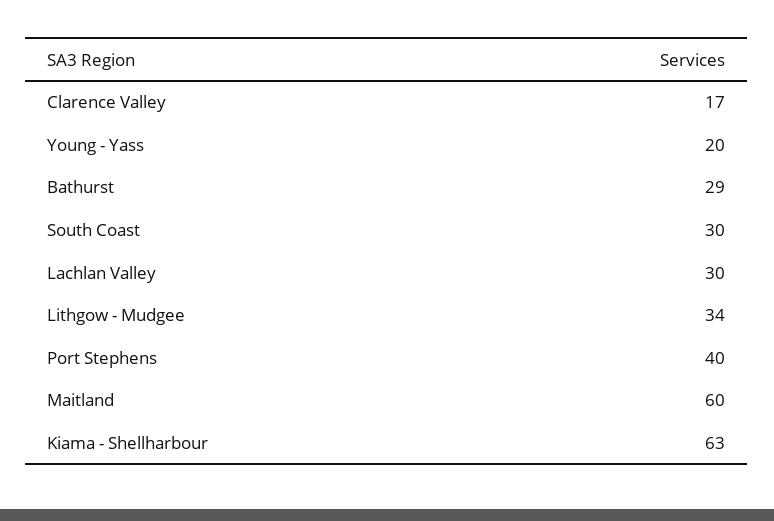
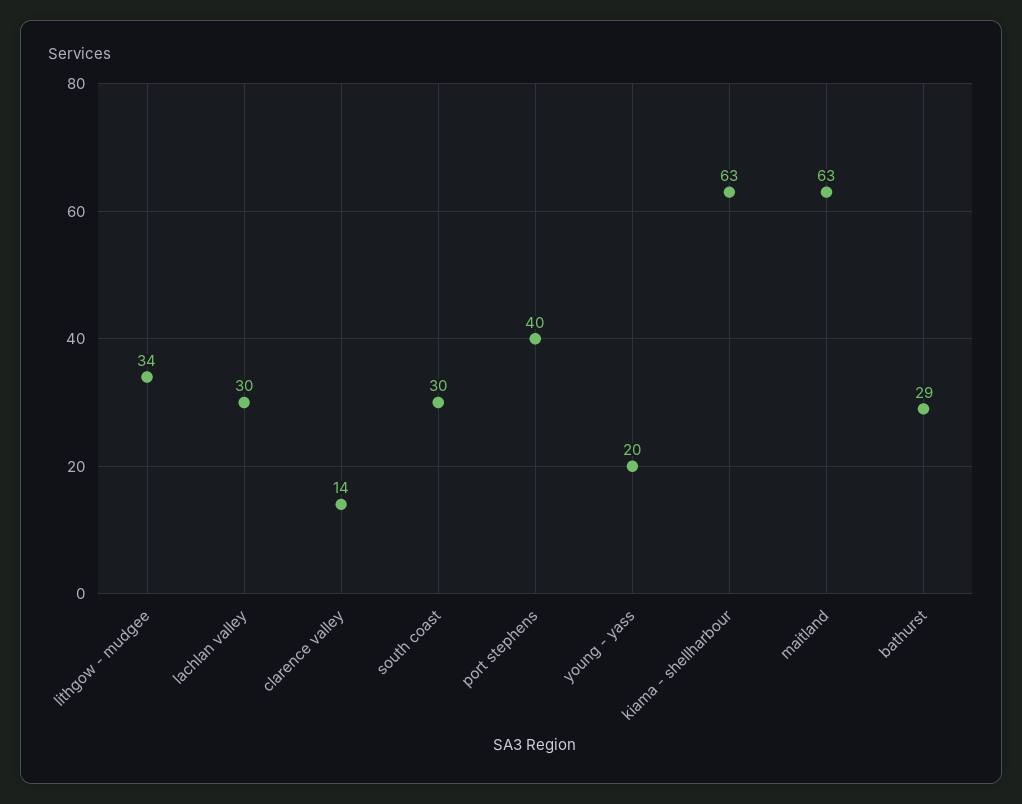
Clarence Valley: 17 -> 14
Maitland: 60 -> 63

